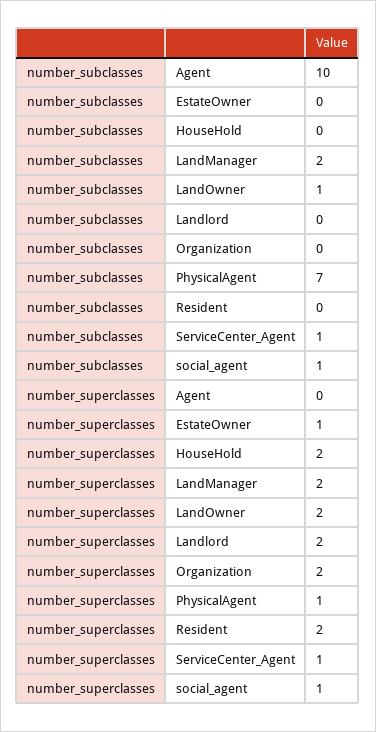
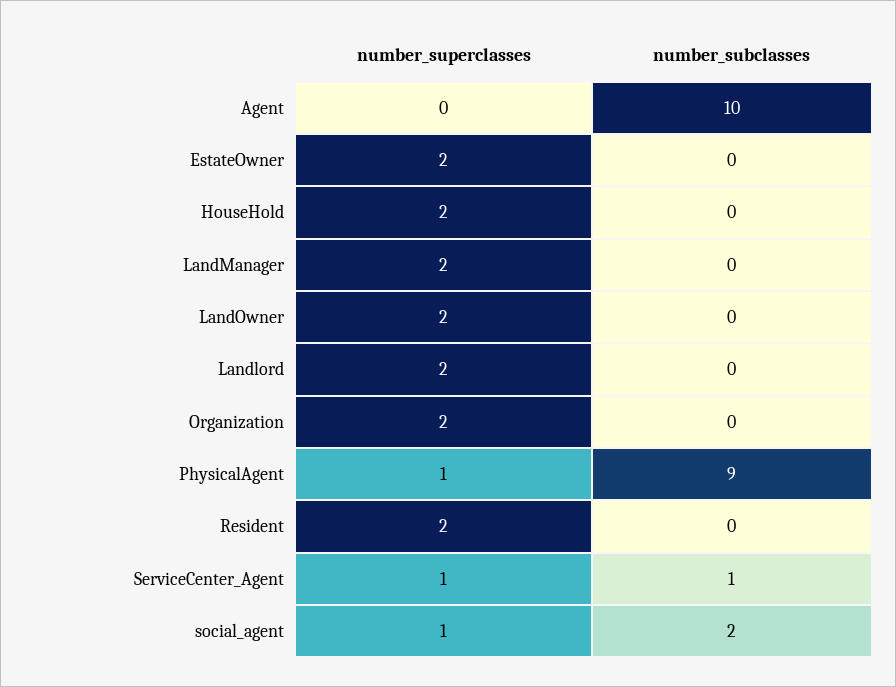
number_subclasses, LandManager: 2 -> 0
number_subclasses, LandOwner: 1 -> 0
number_subclasses, PhysicalAgent: 7 -> 9
number_subclasses, social_agent: 1 -> 2
number_superclasses, EstateOwner: 1 -> 2

